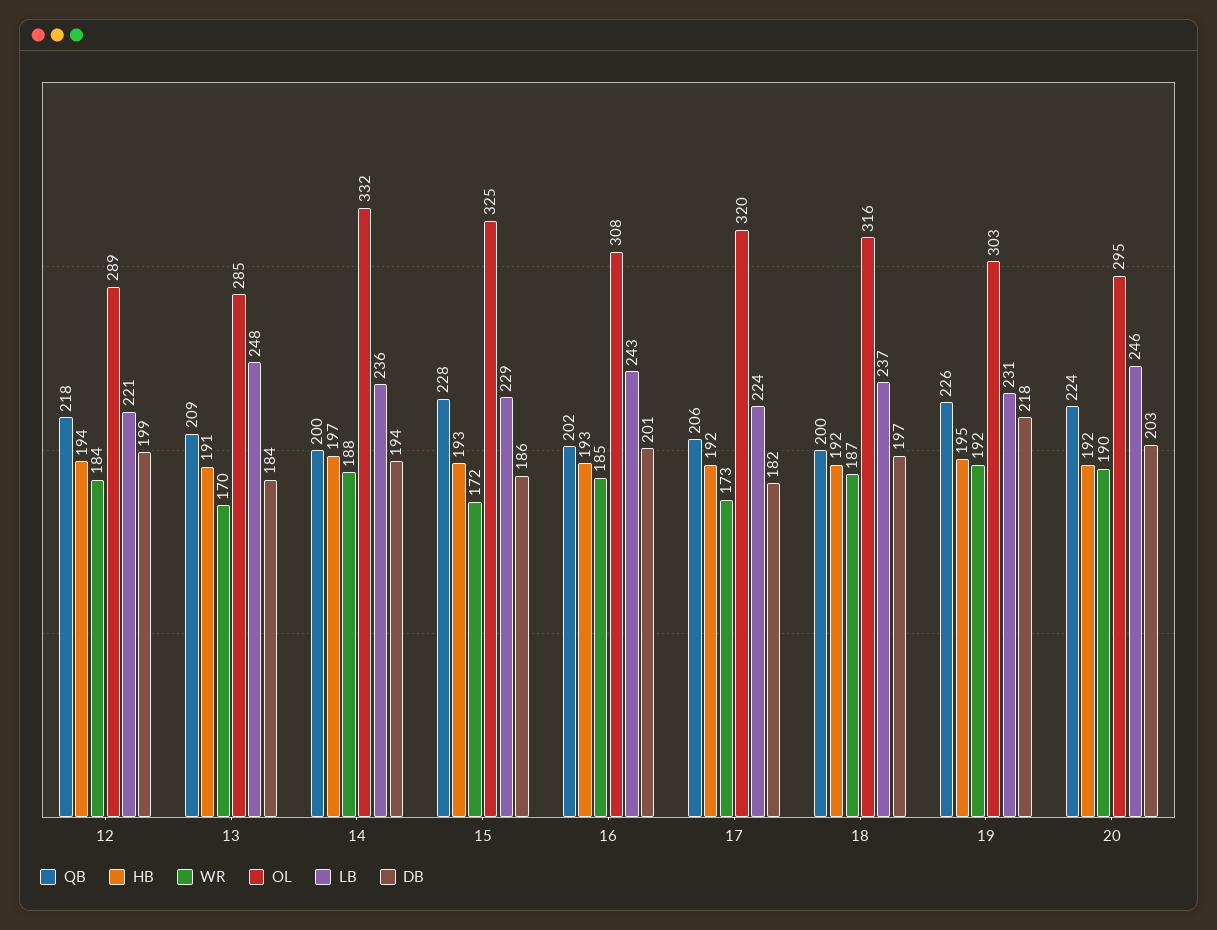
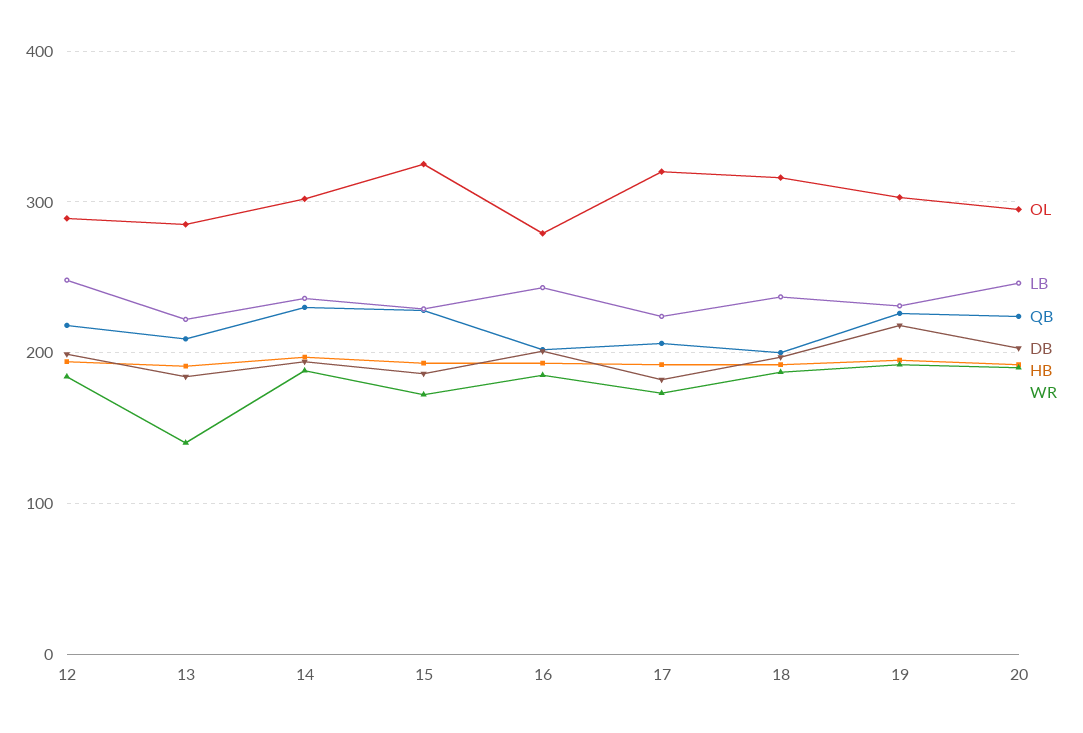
LB, 12: 221 -> 250
WR, 13: 170 -> 140
LB, 13: 248 -> 220
QB, 14: 200 -> 230
OL, 14: 332 -> 300
OL, 16: 308 -> 280

